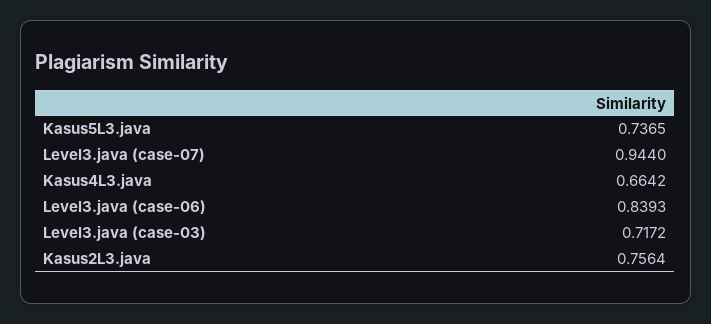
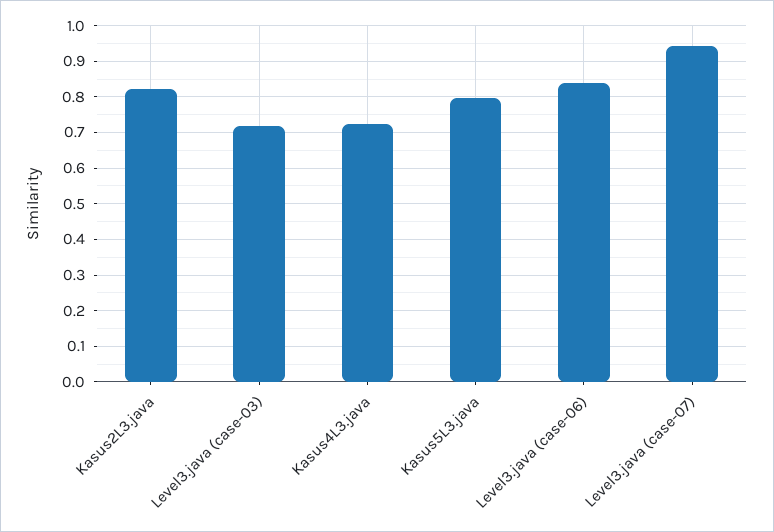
Kasus5L3.java: 0.7365 -> 0.8
Kasus4L3.java: 0.6642 -> 0.72
Kasus2L3.java: 0.7564 -> 0.82

